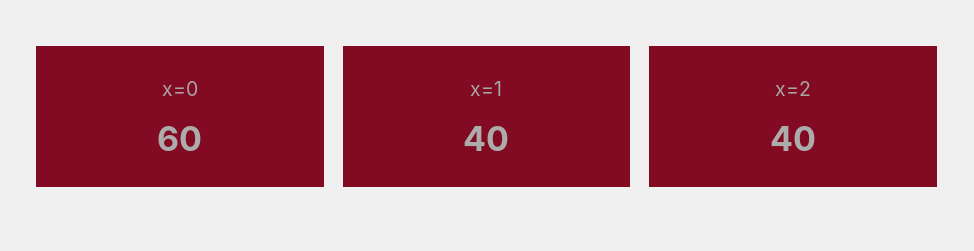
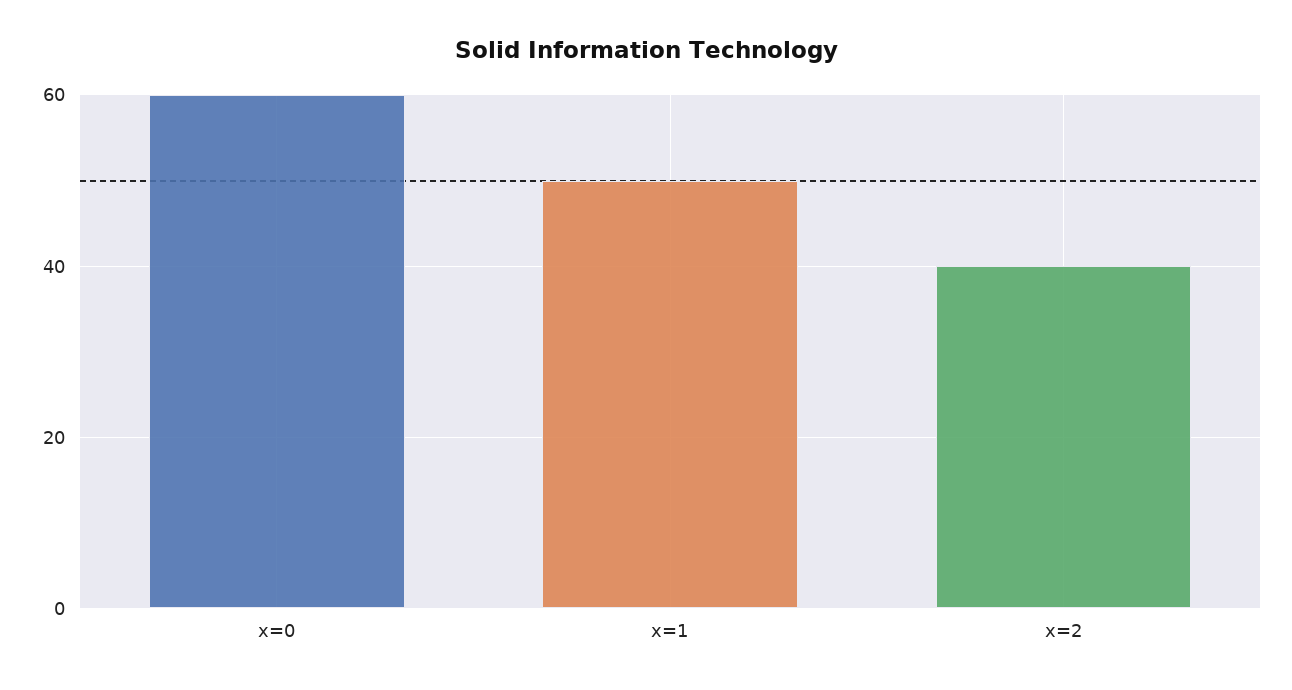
x=1: 40 -> 50

